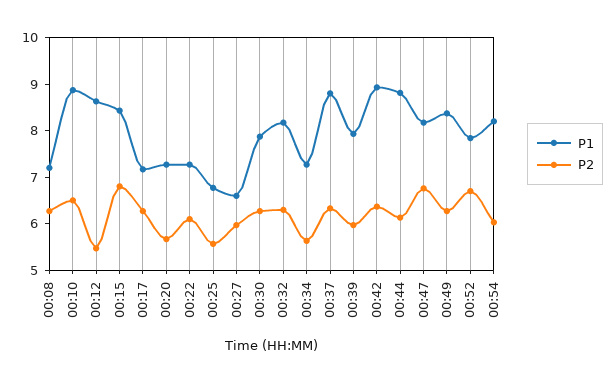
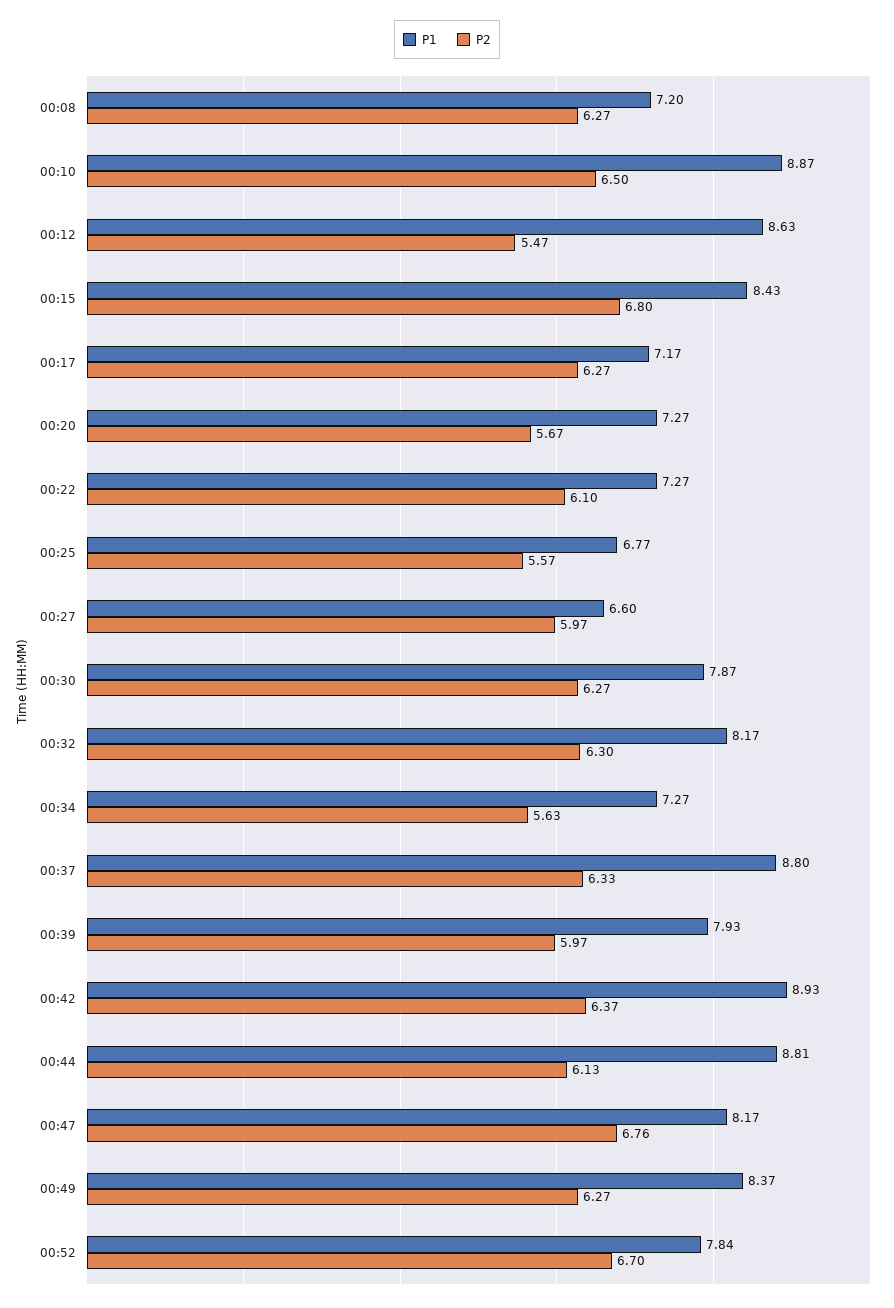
P1, 00:54: 8.2 -> none
P2, 00:54: 6 -> none

